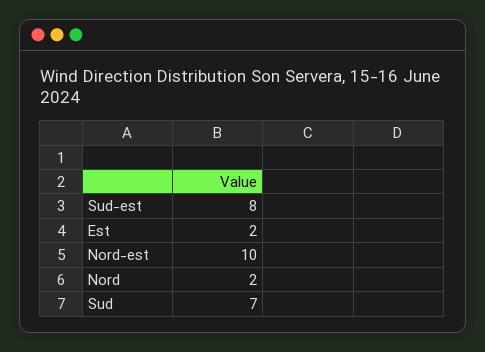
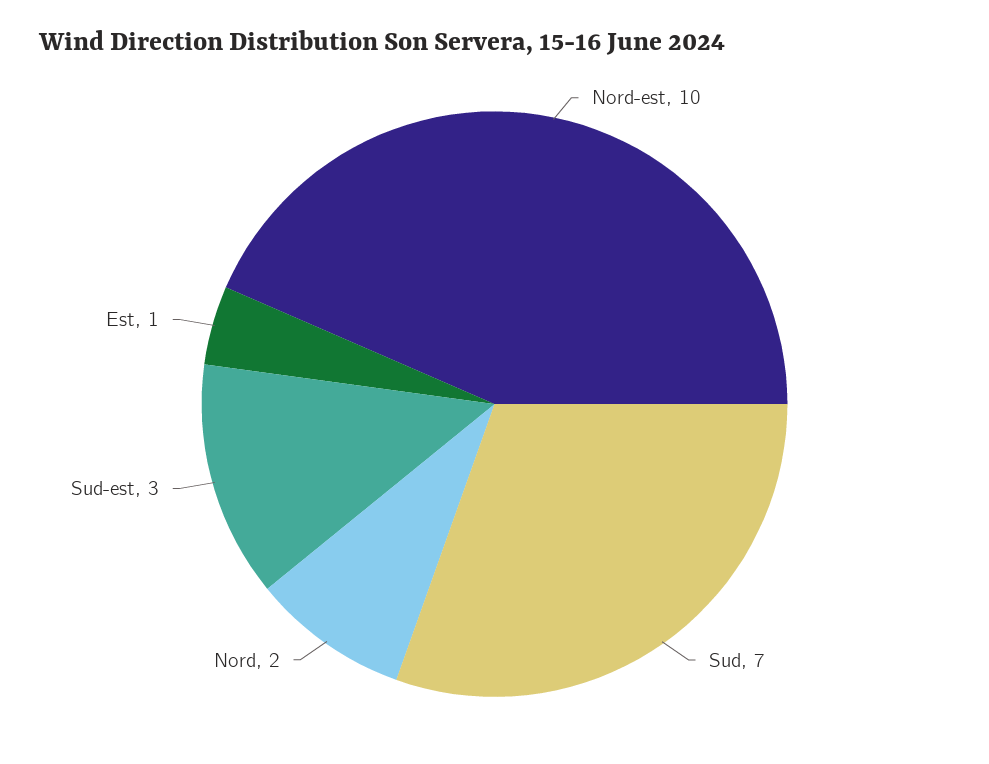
Sud-est: 8 -> 3
Est: 2 -> 1

